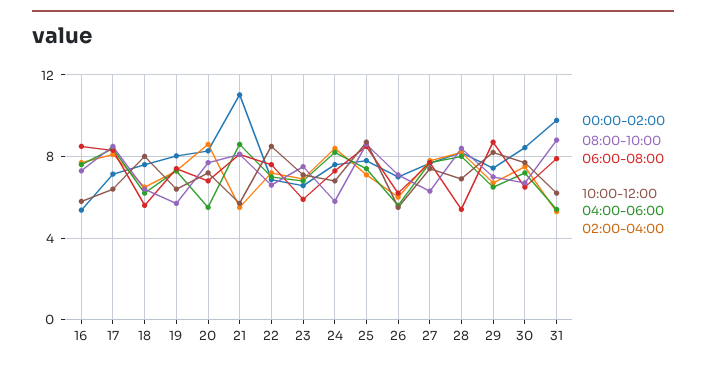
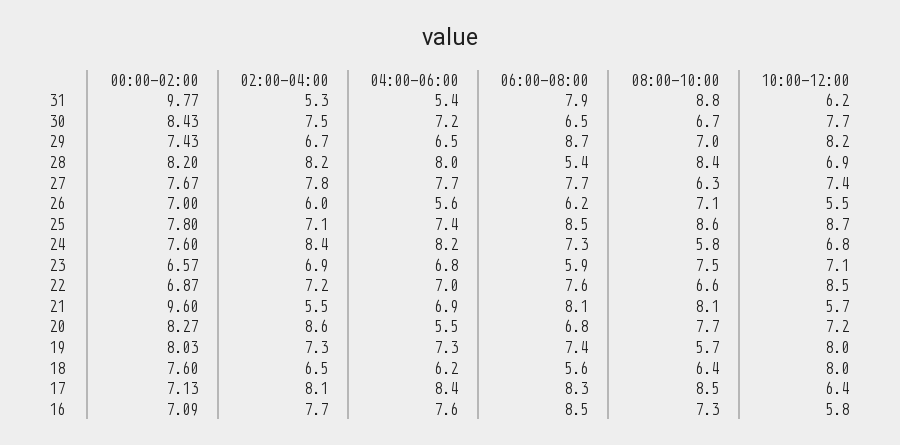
00:00-02:00, 16: 5.5 -> 7.09
10:00-12:00, 19: 6.5 -> 8
00:00-02:00, 21: 11 -> 9.6
04:00-06:00, 21: 8.5 -> 6.9

